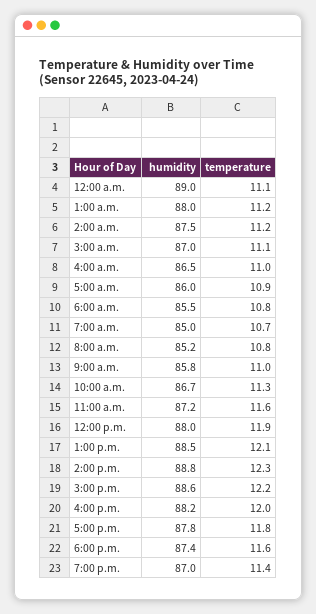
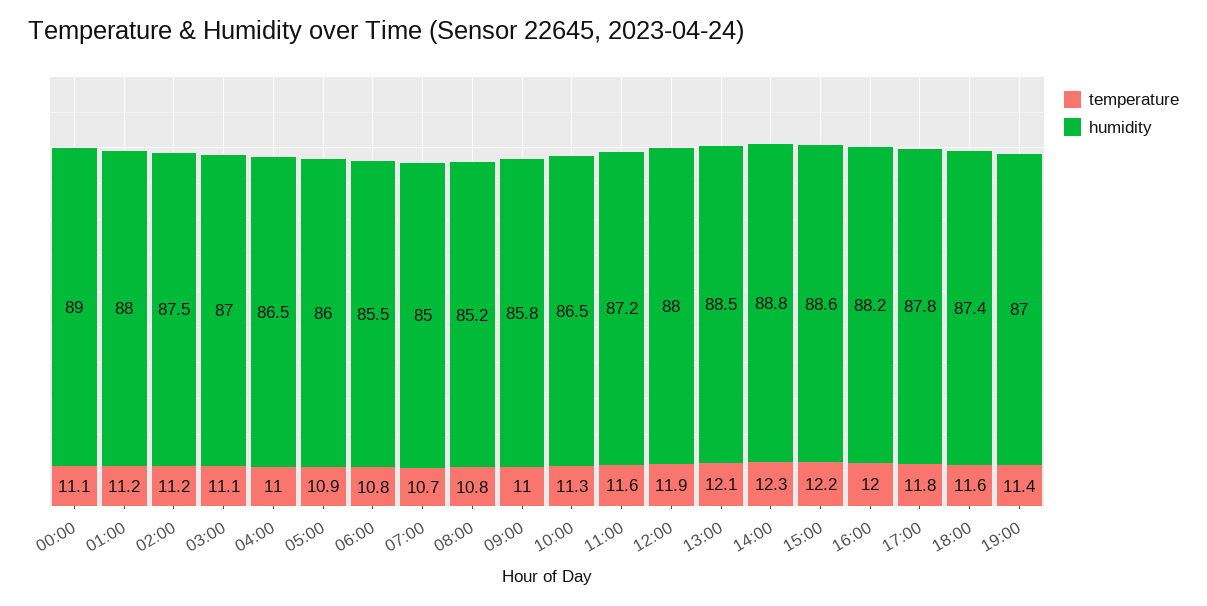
humidity, 10:00 a.m.: 86.7 -> 86.5

